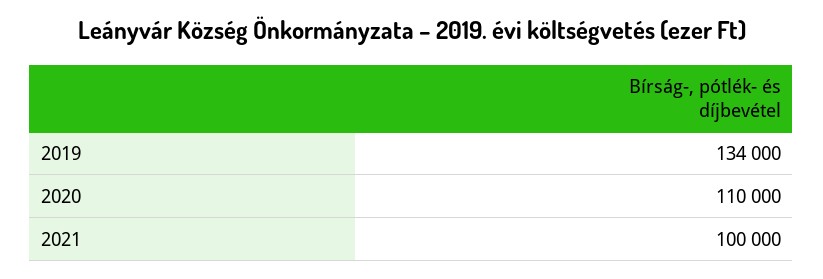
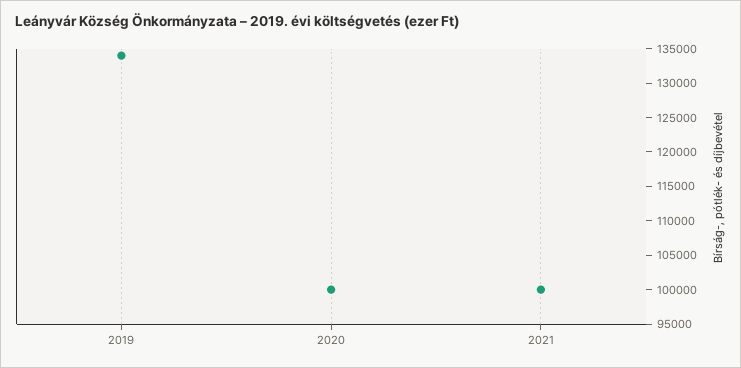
2020: 110000 -> 100000

